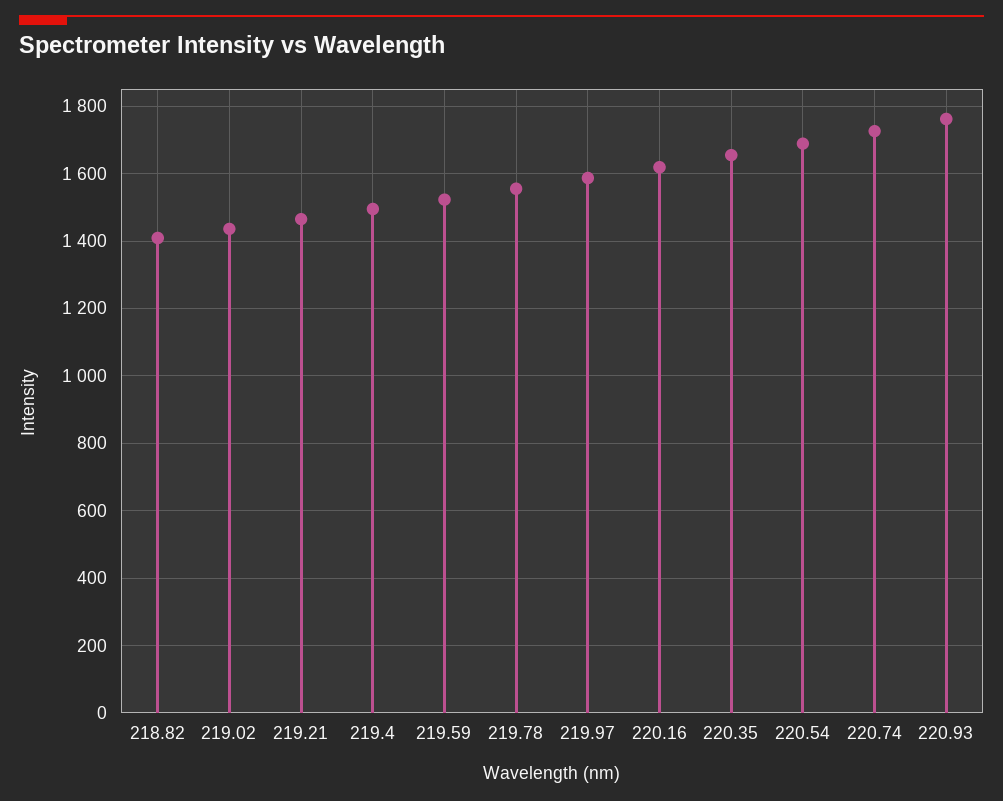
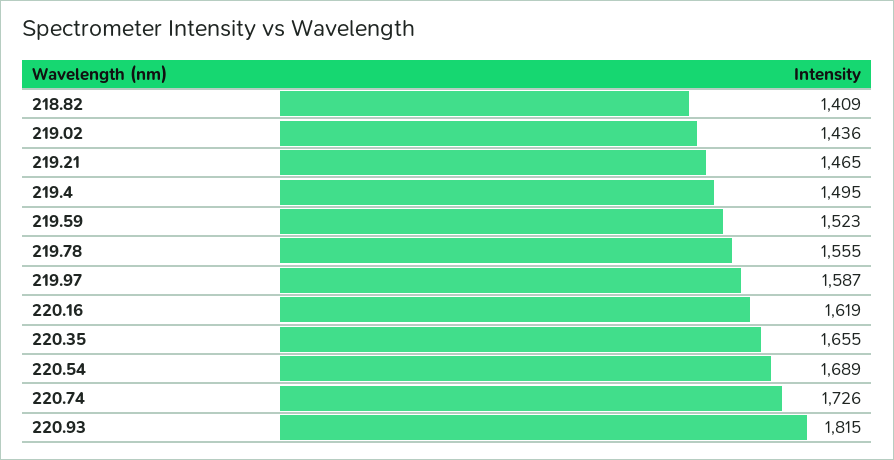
220.93: 1760 -> 1815

